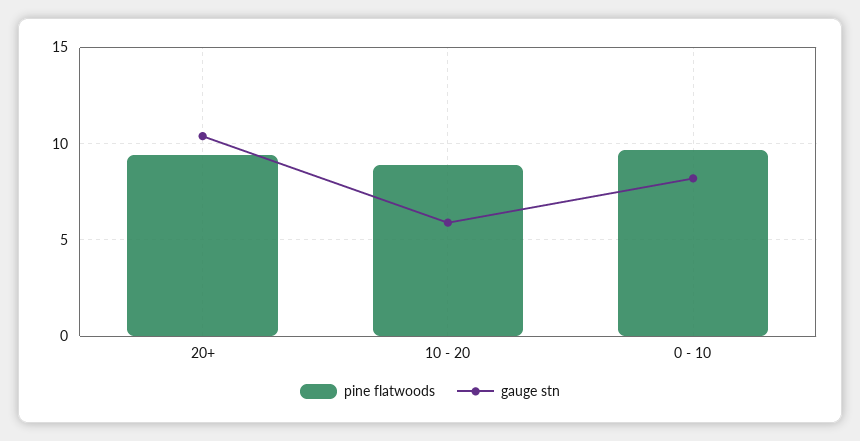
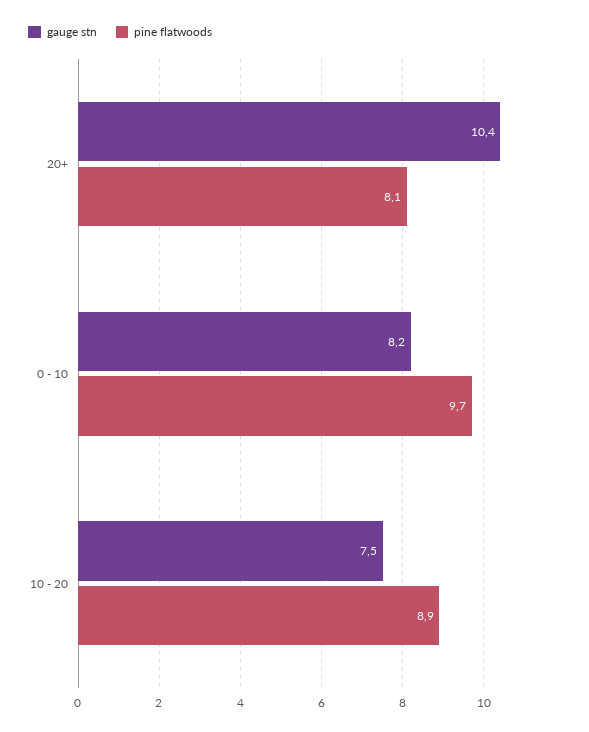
pine flatwoods, 20+: 9.5 -> 8.1
gauge stn, 10 - 20: 6 -> 7.5

